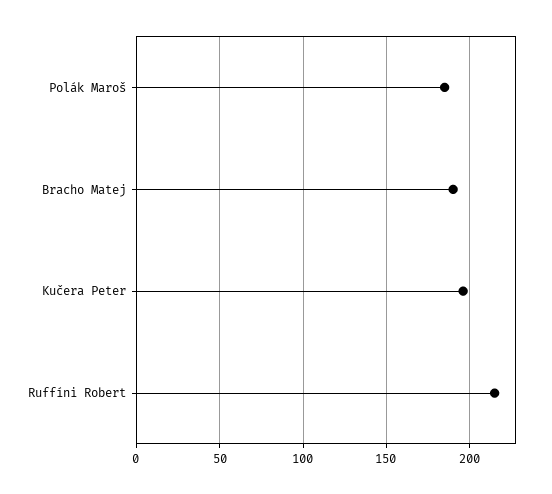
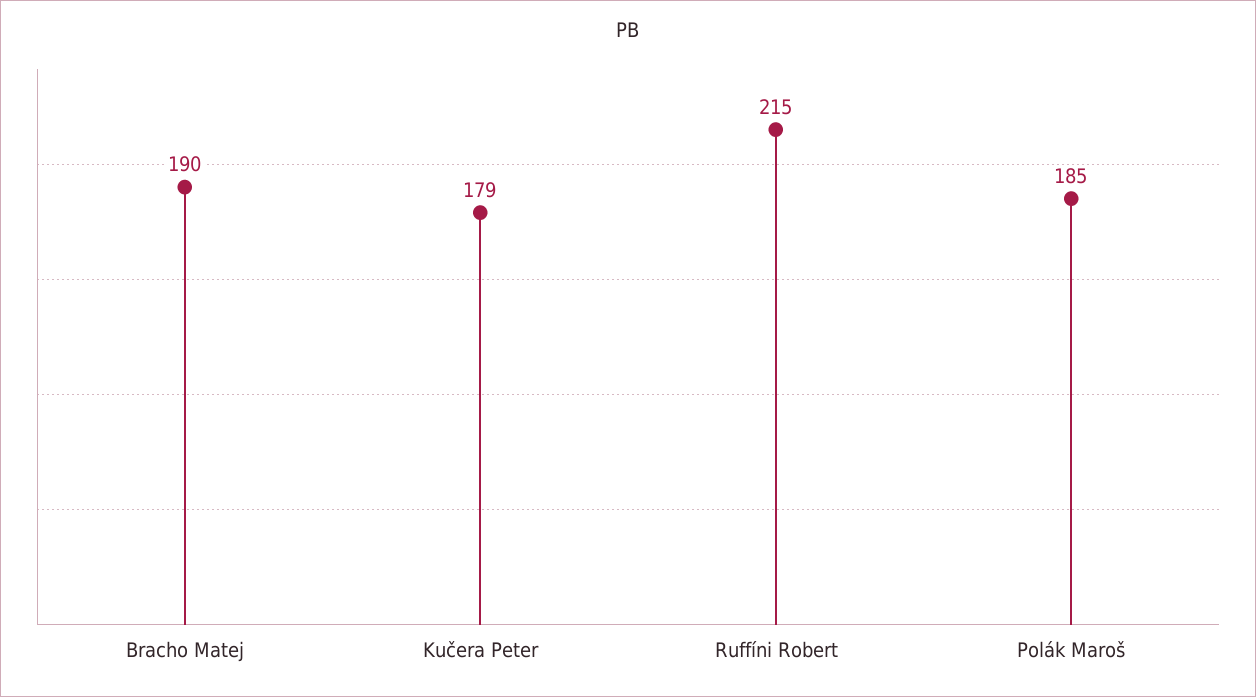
Kučera Peter: 195 -> 179

